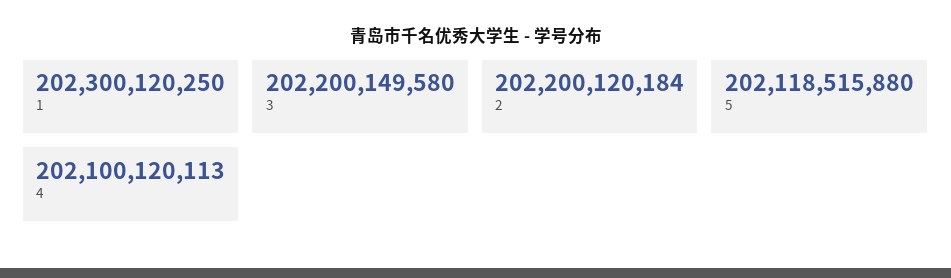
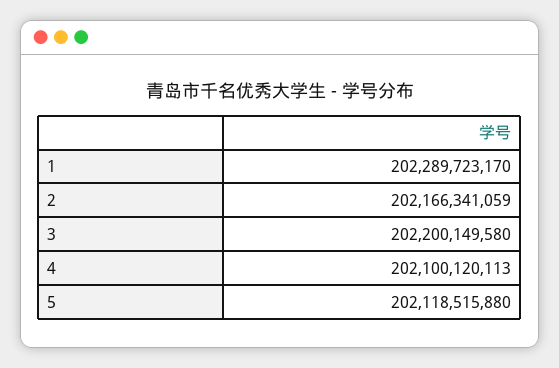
1: 202300120250 -> 202289723170
2: 202200120184 -> 202166341059

